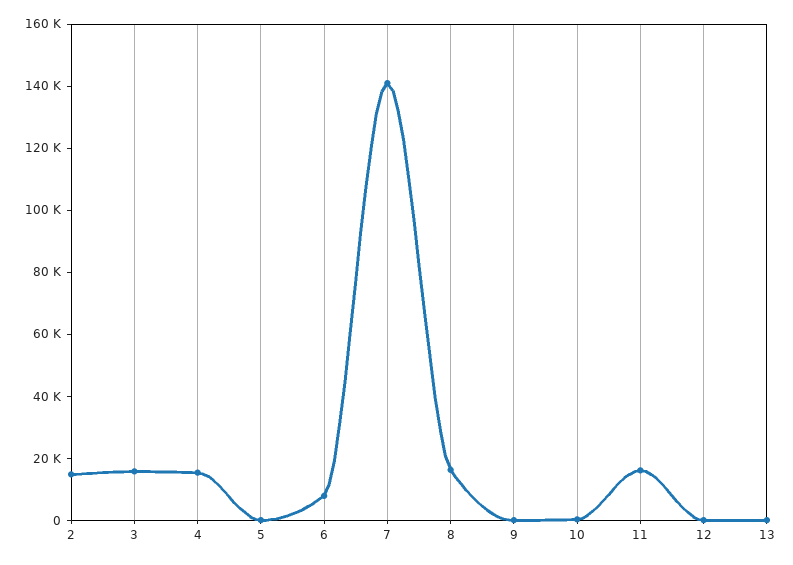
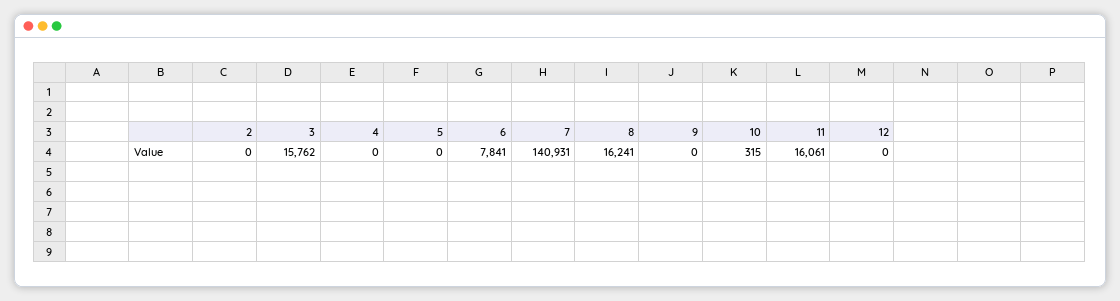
2: 15000 -> 0
4: 15000 -> 0
13: 0 -> none

